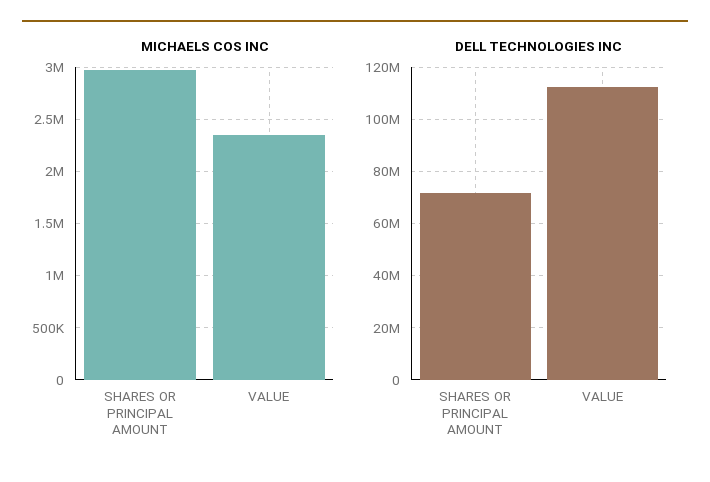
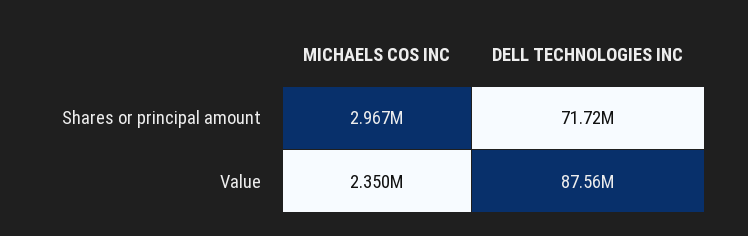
DELL TECHNOLOGIES INC, VALUE: 112500000 -> 87560000

